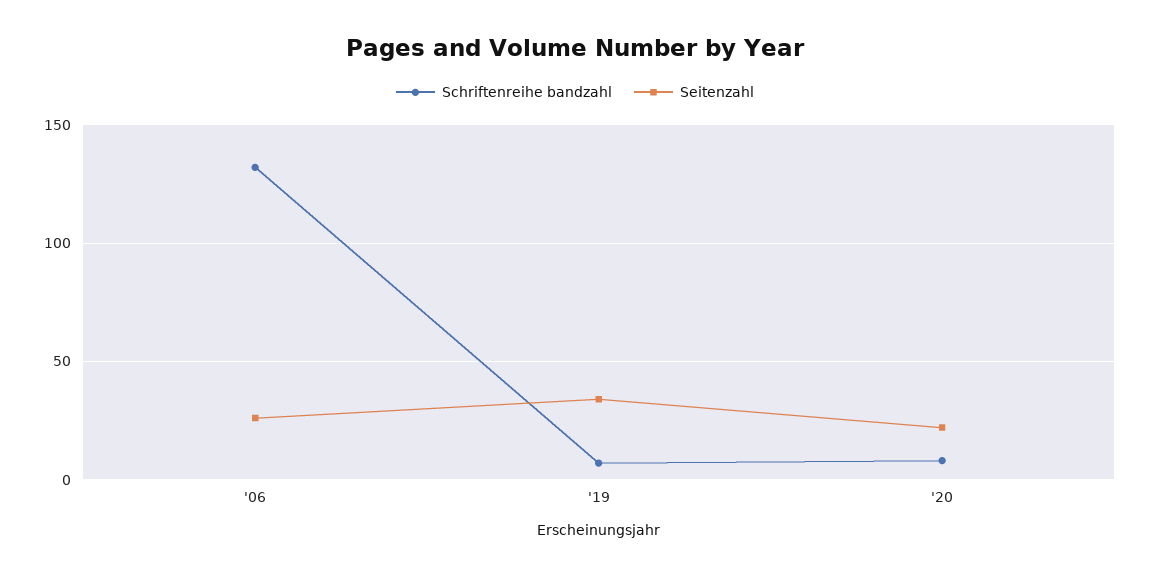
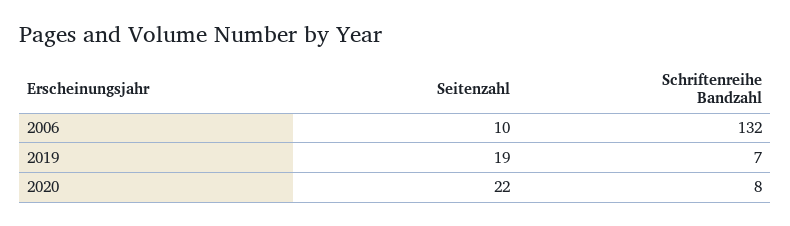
Seitenzahl, '06: 25 -> 10
Seitenzahl, '19: 35 -> 19

